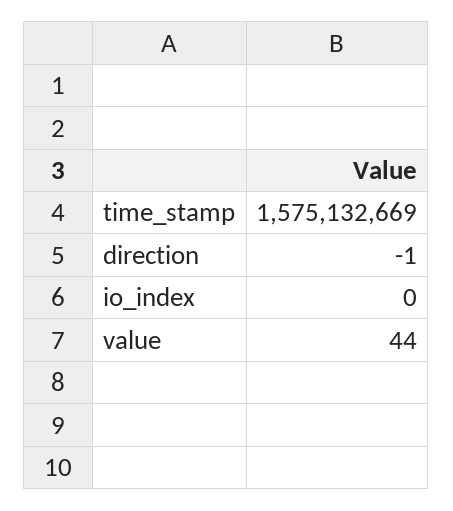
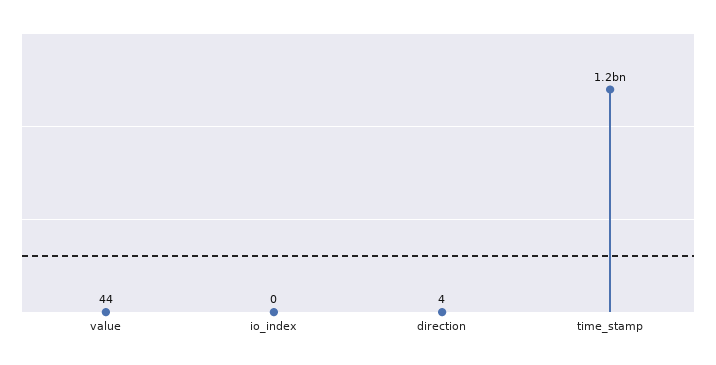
time_stamp: 1575132669 -> 1200000000
direction: -1 -> 4

